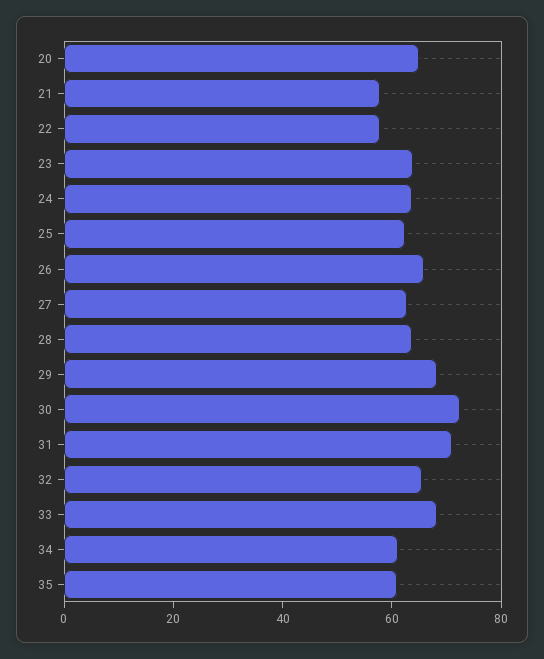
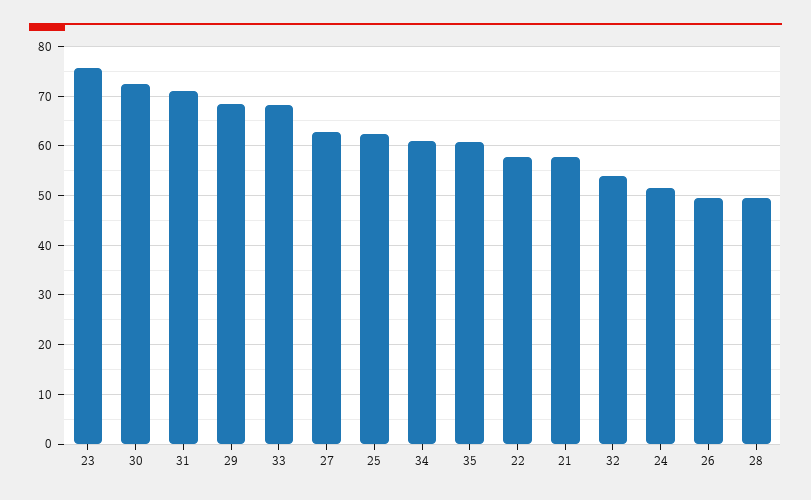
20: 65 -> none
23: 65 -> 76
24: 65 -> 52
26: 65 -> 50
28: 65 -> 50
32: 65 -> 54

